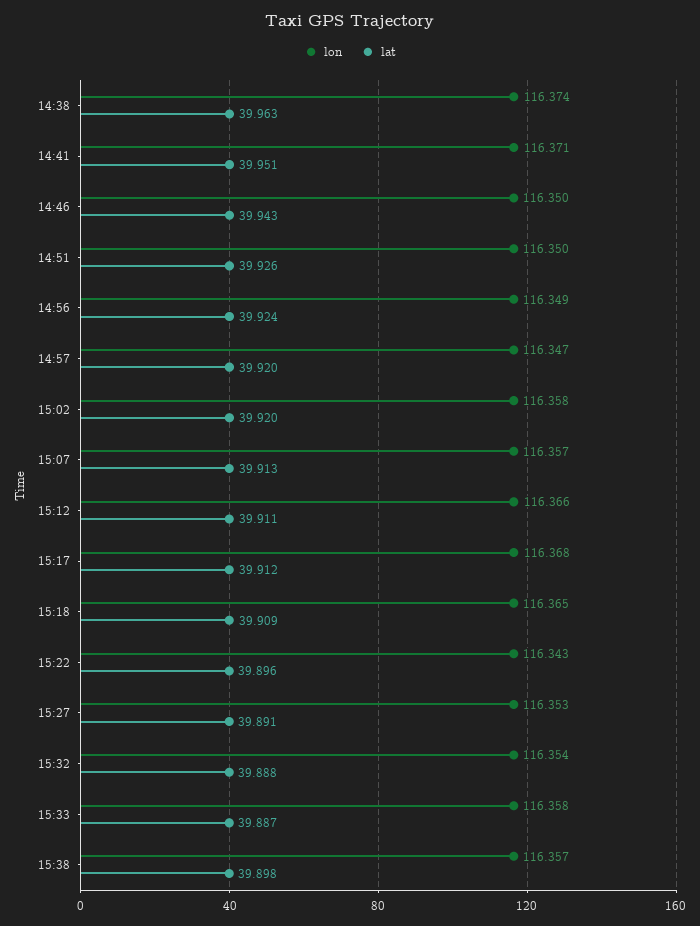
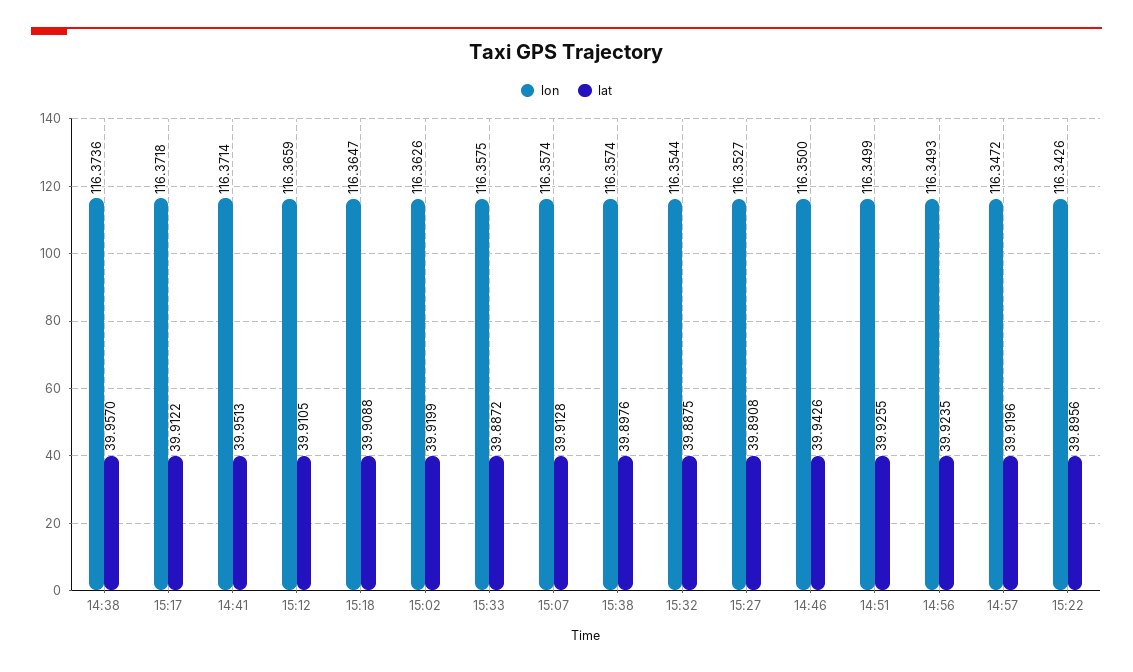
lat, 14:38: 39.963 -> 39.957
lon, 15:02: 116.358 -> 116.3626
lon, 15:17: 116.368 -> 116.3718

